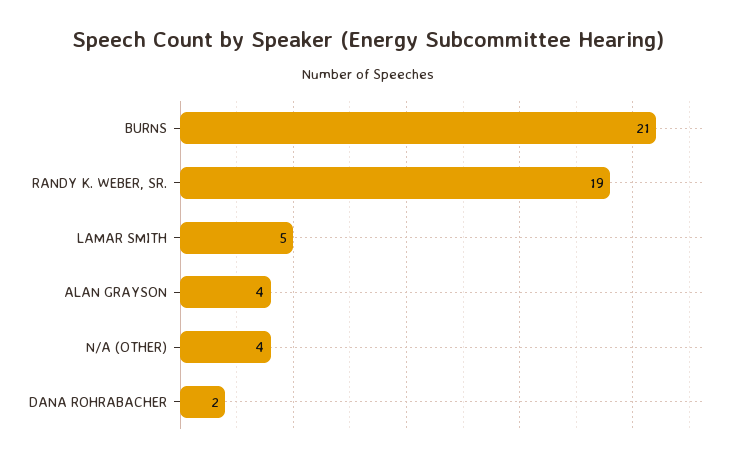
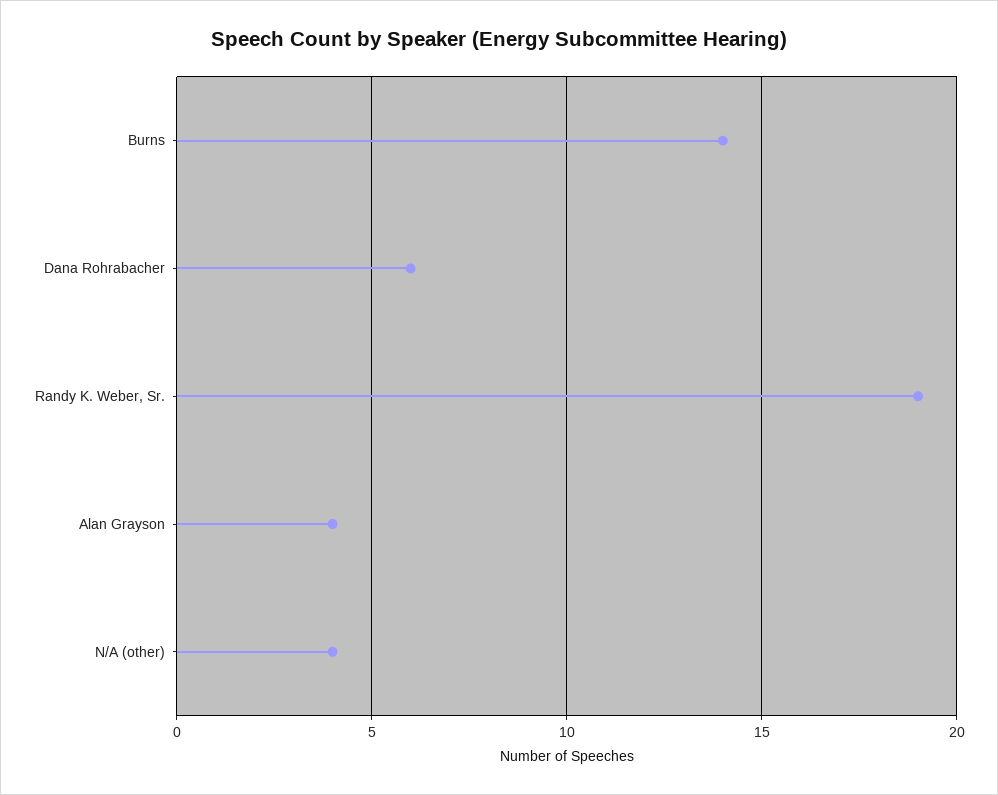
BURNS: 21 -> 14
LAMAR SMITH: 5 -> none
DANA ROHRABACHER: 2 -> 6

